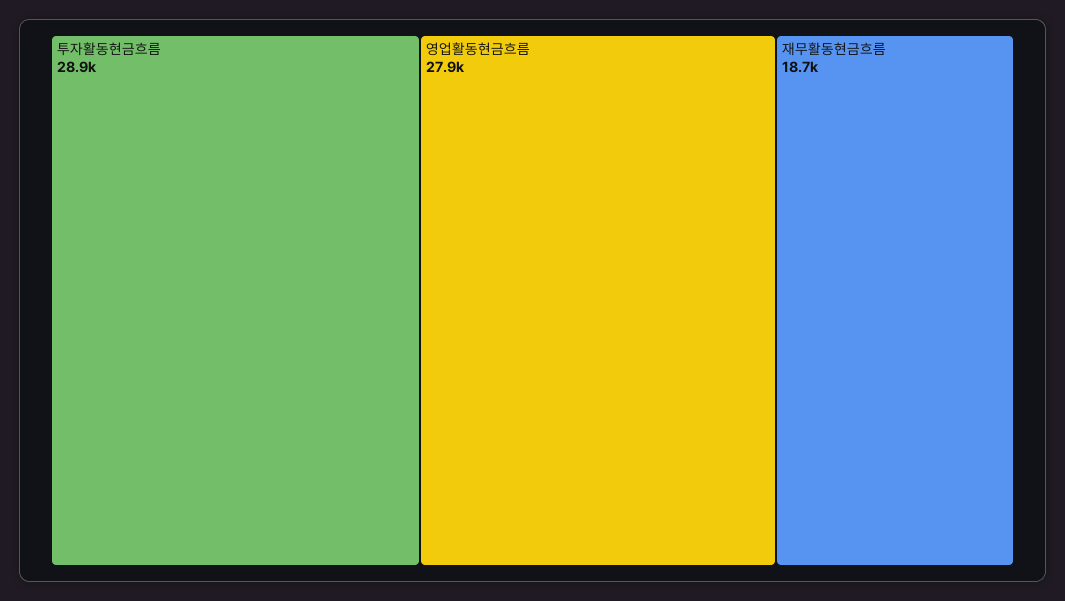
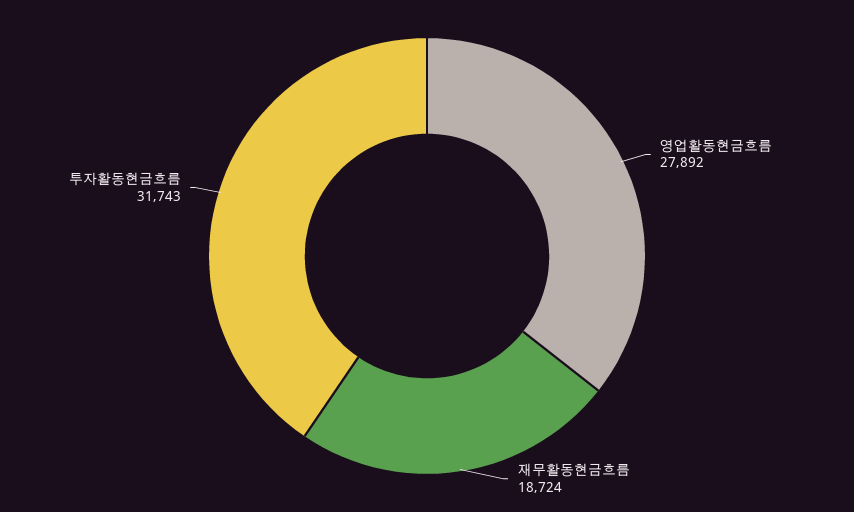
투자활동현금흐름: 28900 -> 31743

